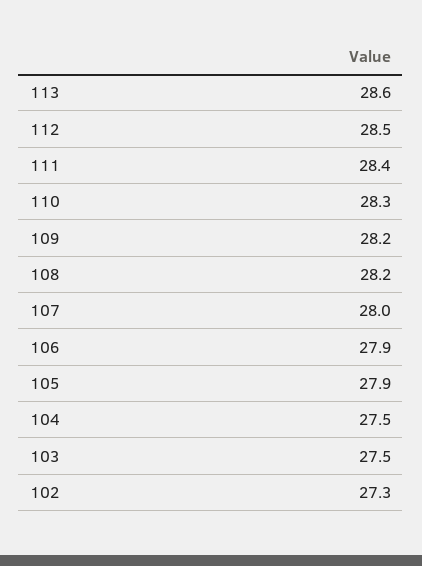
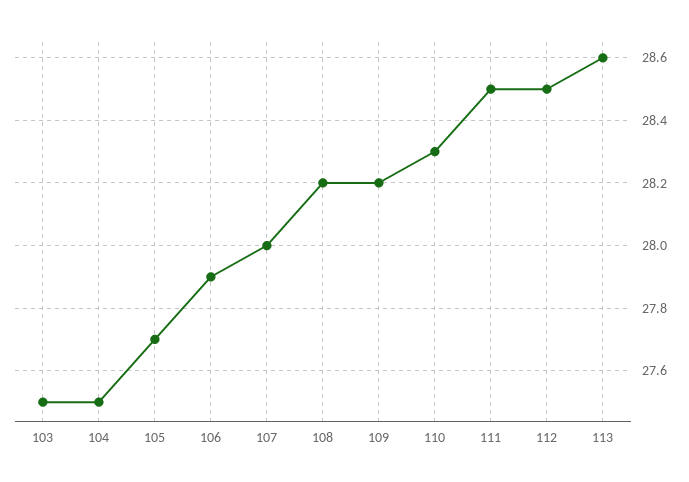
111: 28.4 -> 28.5
105: 27.9 -> 27.7
102: 27.3 -> none

